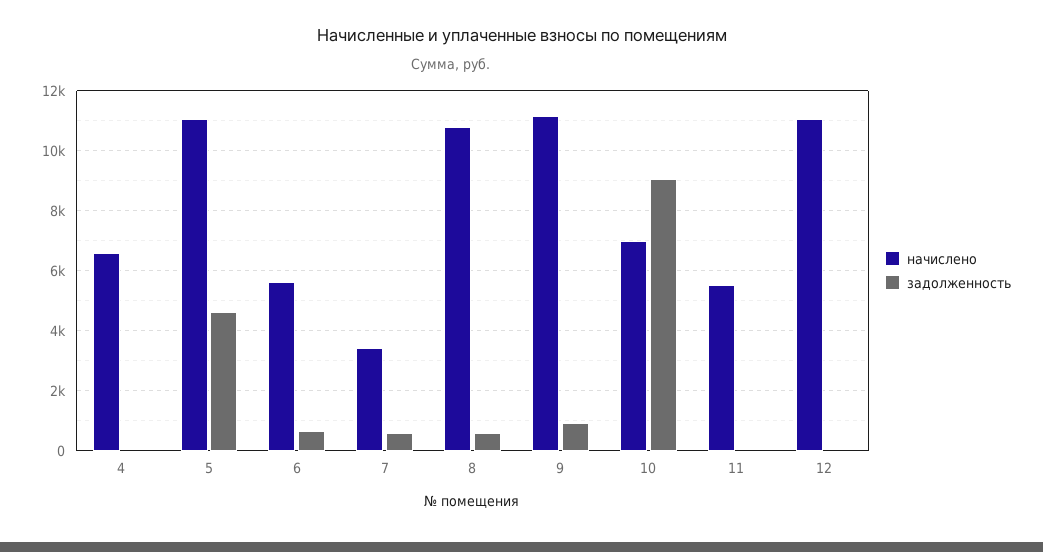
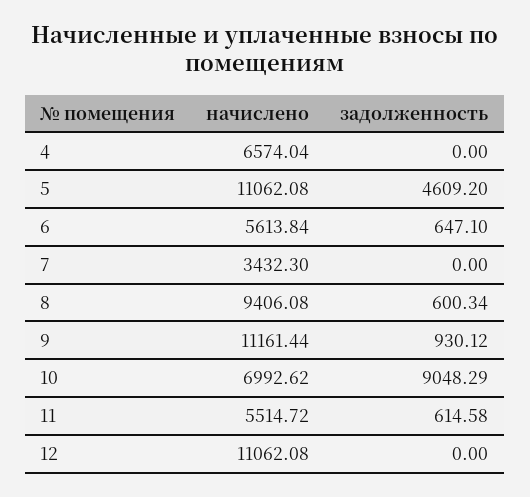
задолженность, 7: 600 -> 0
начислено, 8: 10800 -> 9406.08
задолженность, 11: 0 -> 614.58

